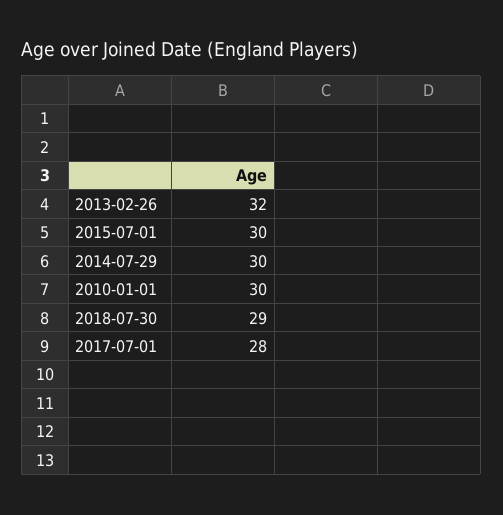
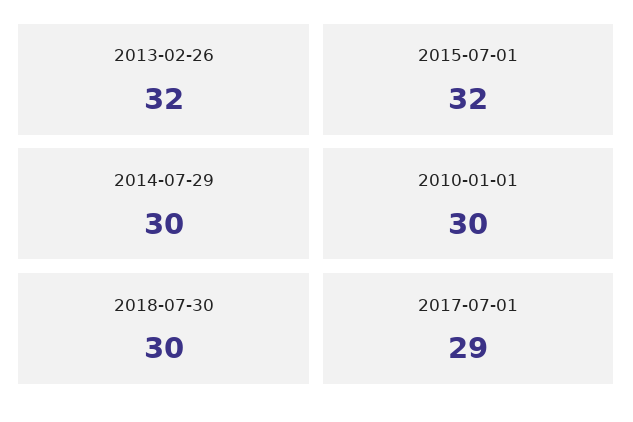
2015-07-01: 30 -> 32
2018-07-30: 29 -> 30
2017-07-01: 28 -> 29

